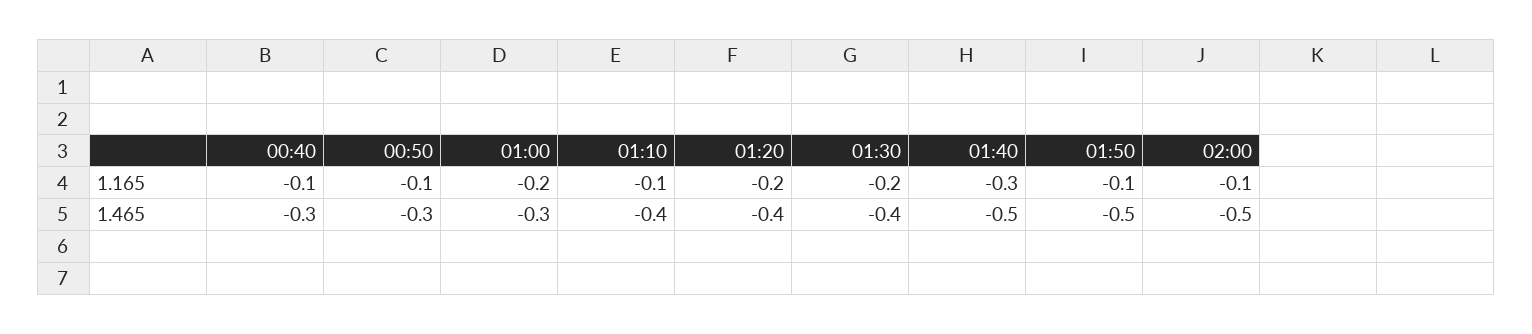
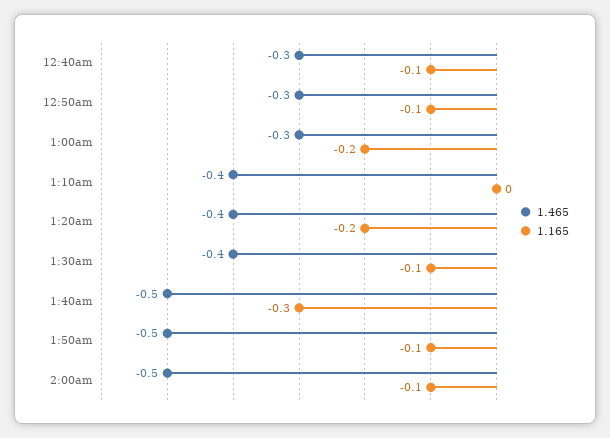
1.165, 01:10: -0.1 -> 0
1.165, 01:30: -0.2 -> -0.1

